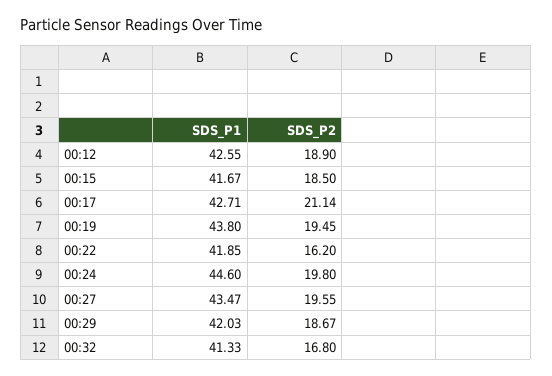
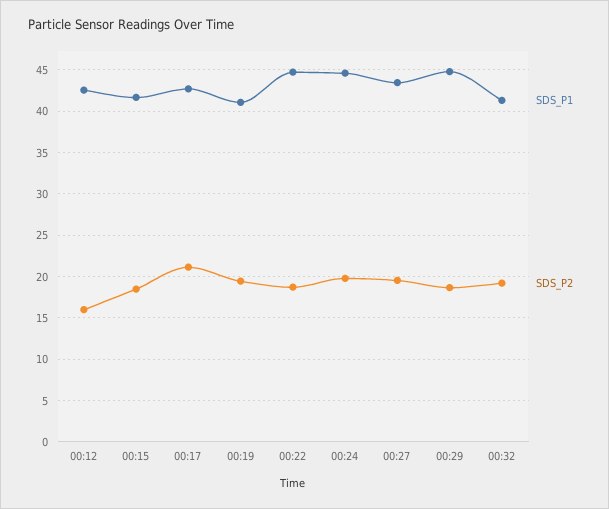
SDS_P2, 00:12: 18.9 -> 16
SDS_P1, 00:19: 43.8 -> 41
SDS_P1, 00:22: 41.85 -> 45
SDS_P2, 00:22: 16.2 -> 19
SDS_P1, 00:29: 42.03 -> 45
SDS_P2, 00:32: 16.8 -> 19

